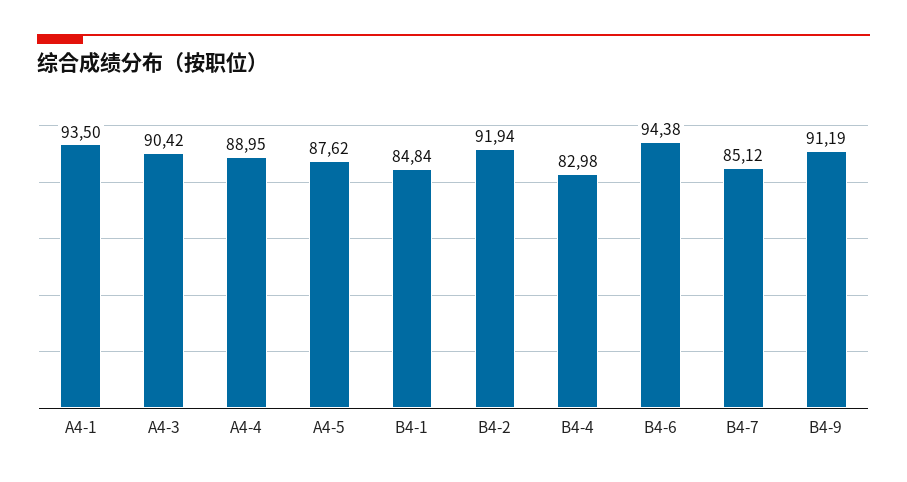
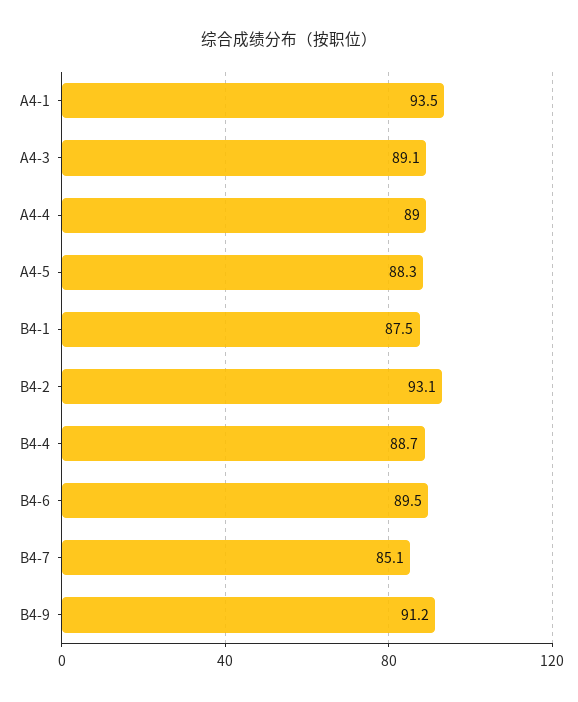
A4-3: 90.42 -> 89.1
A4-5: 87.62 -> 88.3
B4-1: 84.84 -> 87.5
B4-2: 91.94 -> 93.1
B4-4: 82.98 -> 88.7
B4-6: 94.38 -> 89.5

